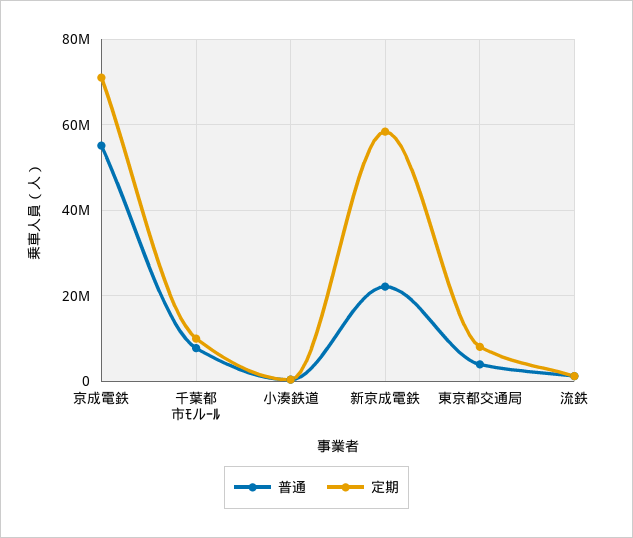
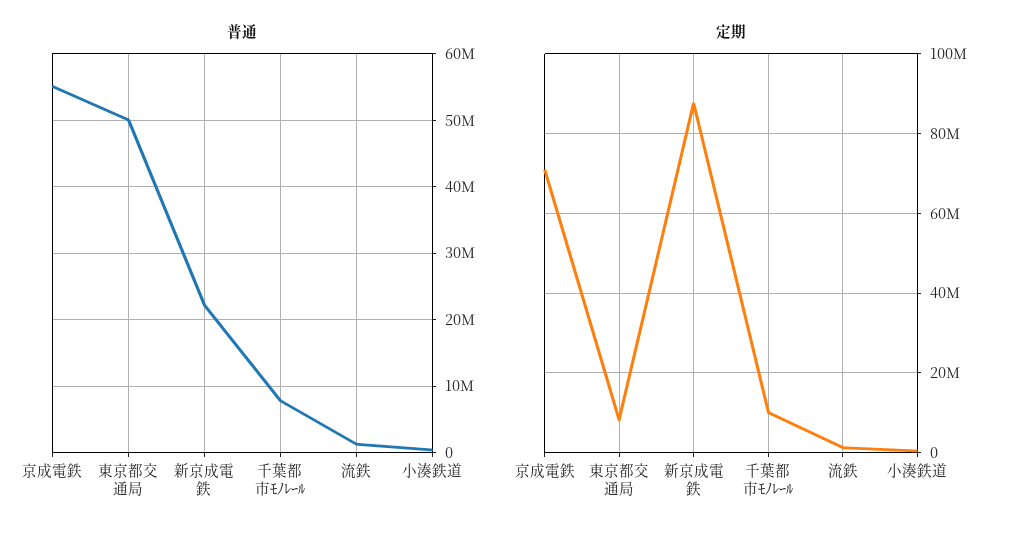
定期, 新京成電鉄: 58000000 -> 88000000
普通, 東京都交通局: 4000000 -> 50000000

